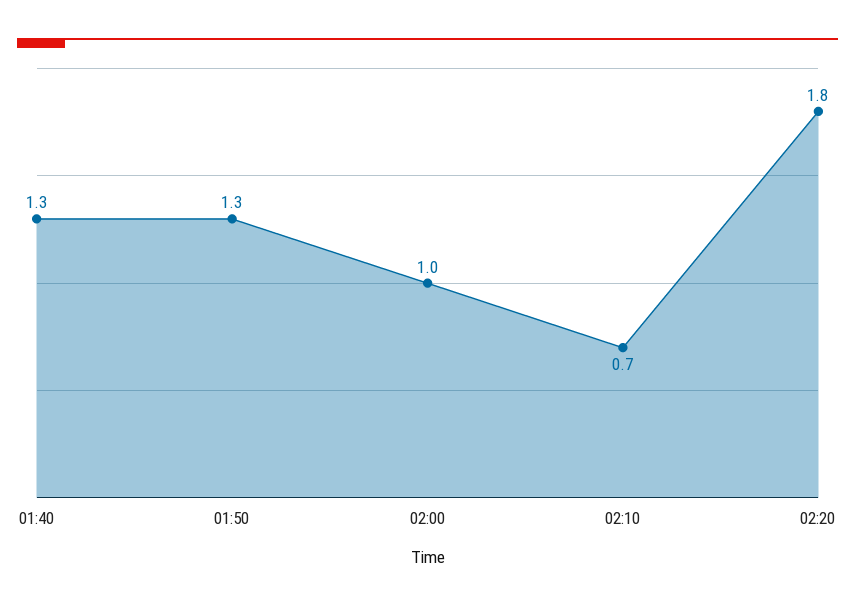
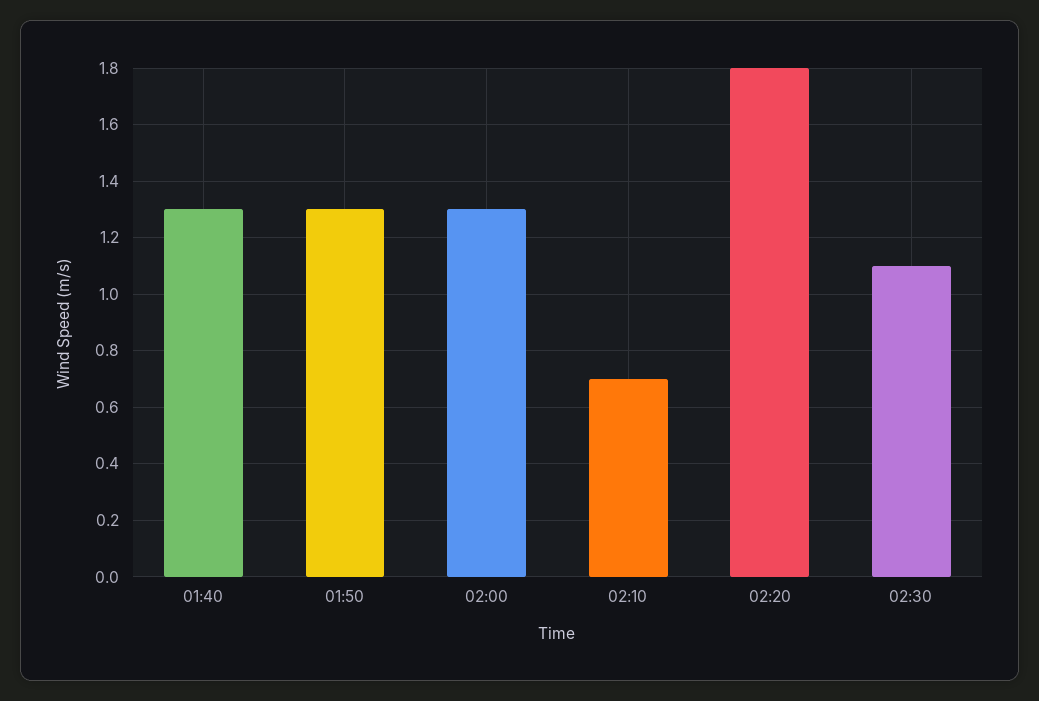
02:00: 1 -> 1.3
02:30: none -> 1.1

